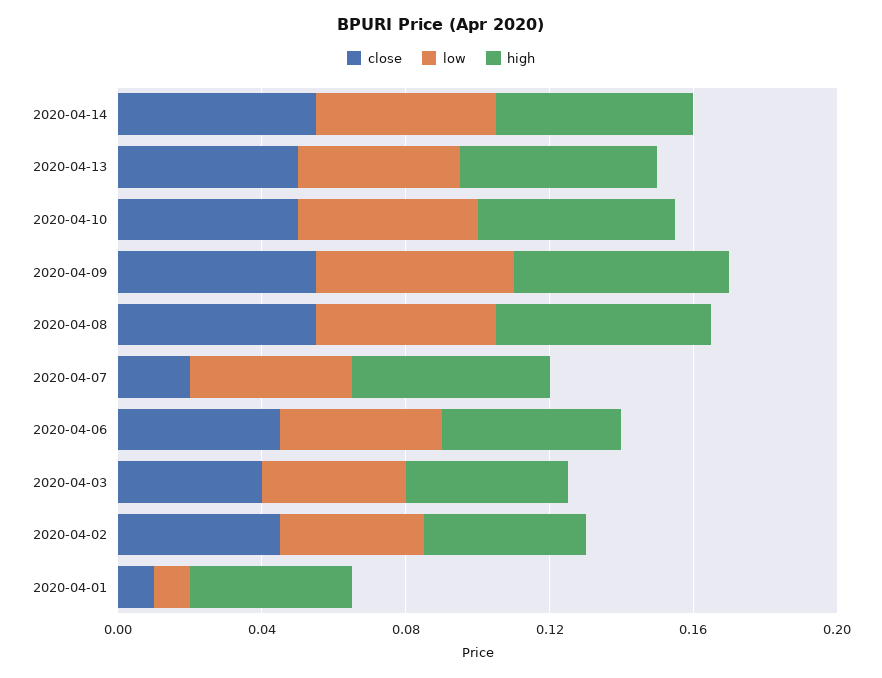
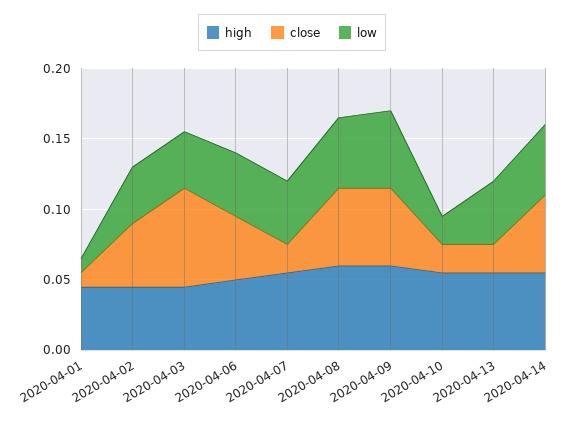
close, 2020-04-13: 0.05 -> 0.02
close, 2020-04-10: 0.05 -> 0.02
low, 2020-04-10: 0.05 -> 0.02
close, 2020-04-03: 0.04 -> 0.07

